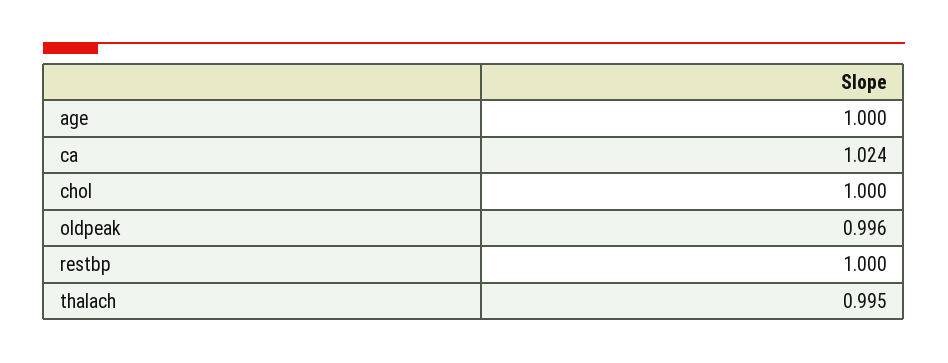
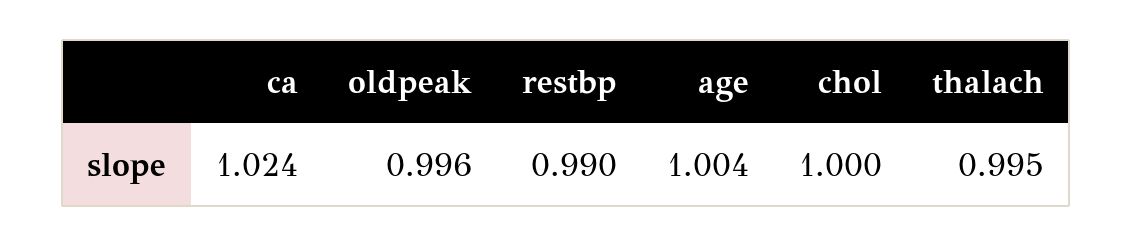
age: 1 -> 1.004
restbp: 1 -> 0.99

